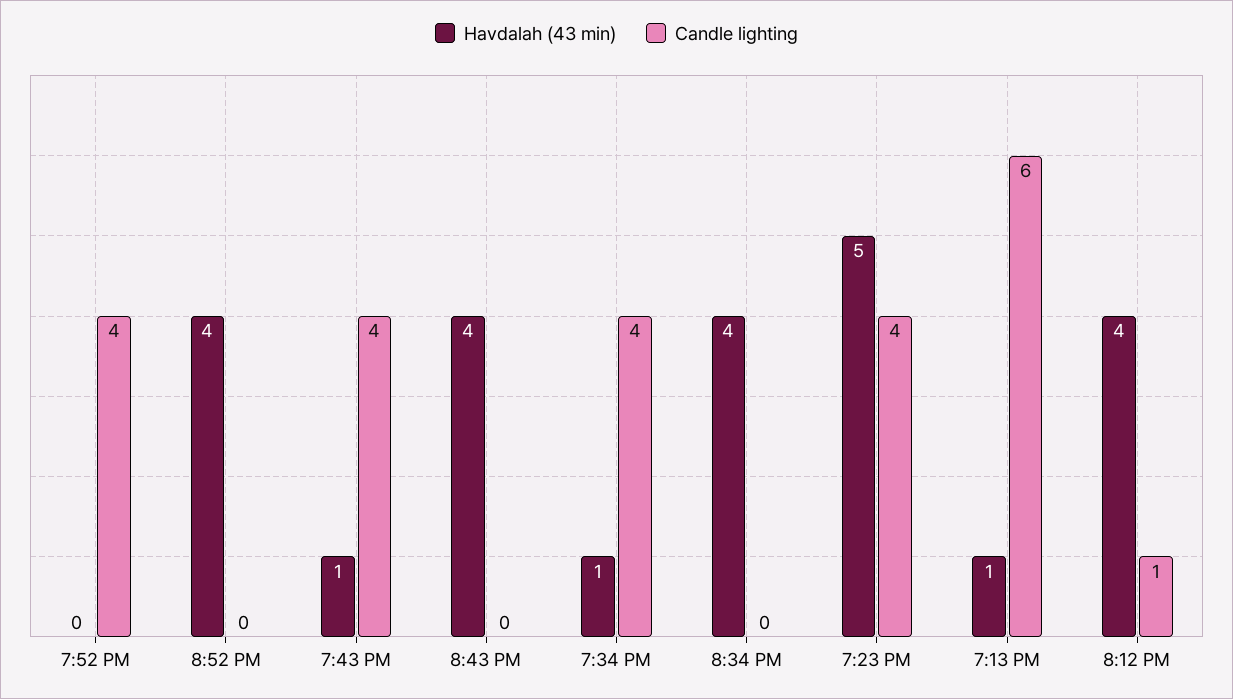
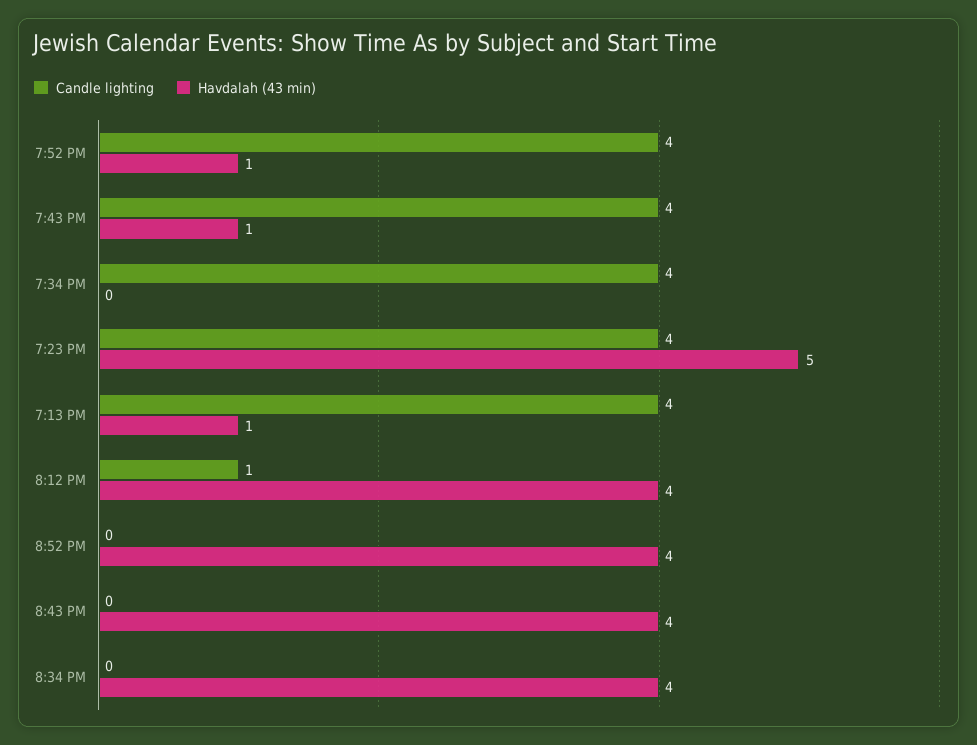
Havdalah (43 min), 7:52 PM: 0 -> 1
Havdalah (43 min), 7:34 PM: 1 -> 0
Candle lighting, 7:13 PM: 6 -> 4

